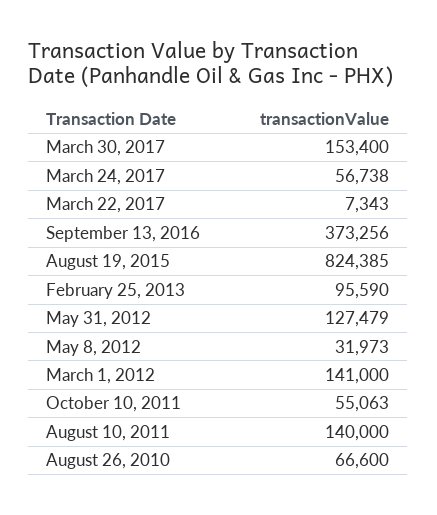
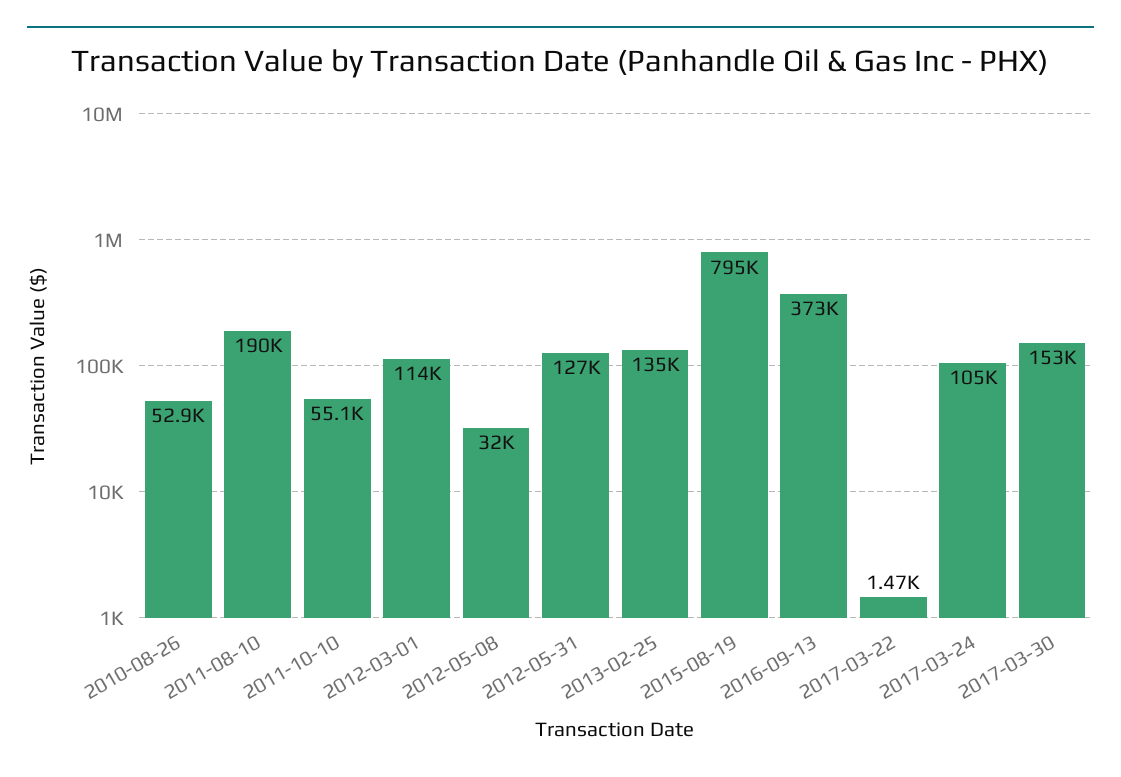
March 24, 2017: 56738 -> 105000
March 22, 2017: 7343 -> 1470
August 19, 2015: 824385 -> 795000
February 25, 2013: 95590 -> 135000
March 1, 2012: 141000 -> 114000
August 10, 2011: 140000 -> 190000
August 26, 2010: 66600 -> 52900

